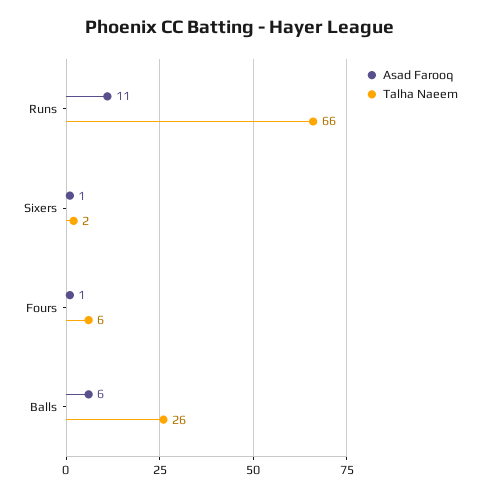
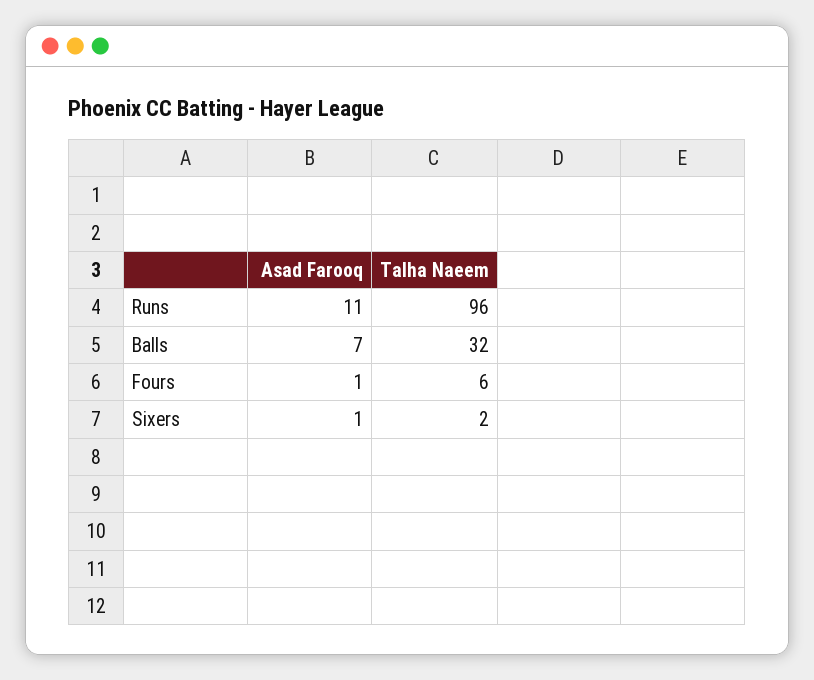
Talha Naeem, Runs: 66 -> 96
Asad Farooq, Balls: 6 -> 7
Talha Naeem, Balls: 26 -> 32

